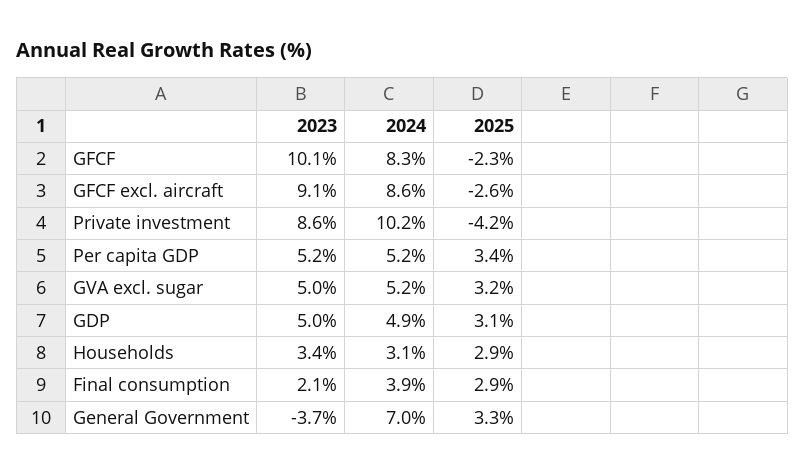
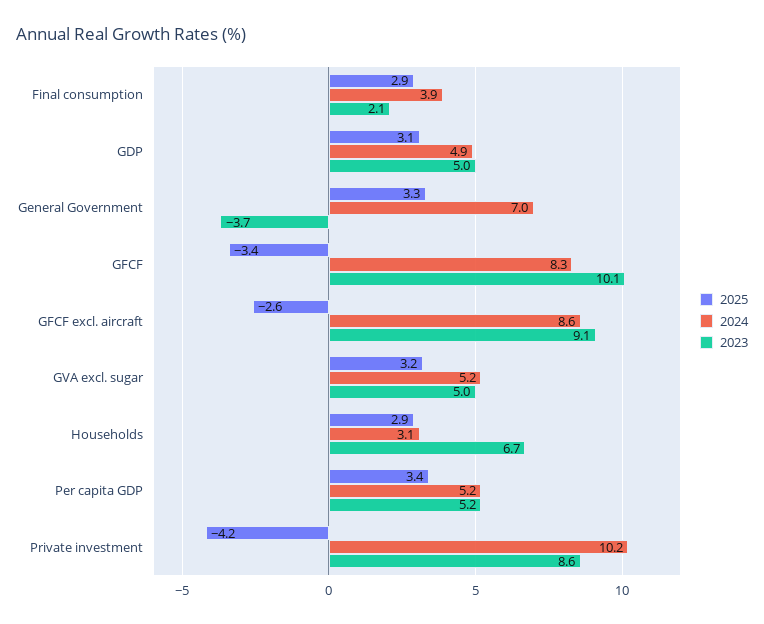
2025, GFCF: -2.3 -> -3.4
2023, Households: 3.4 -> 6.7

